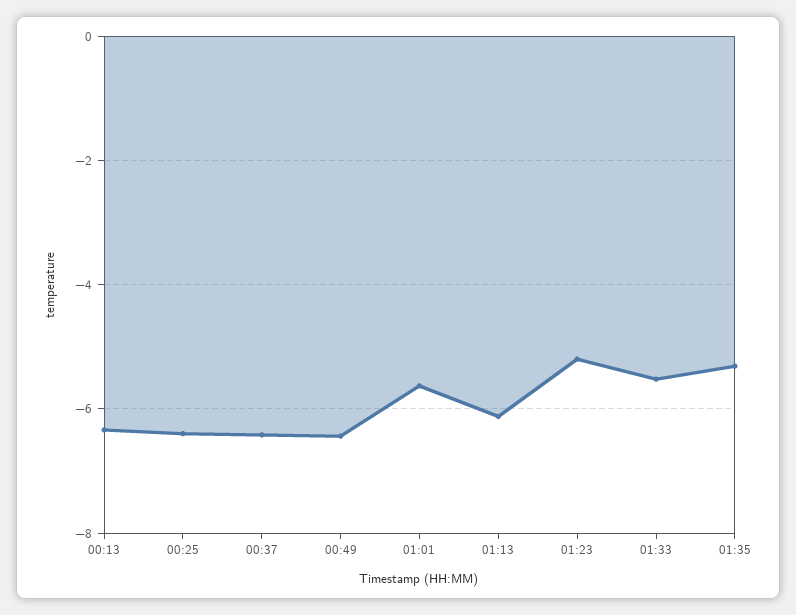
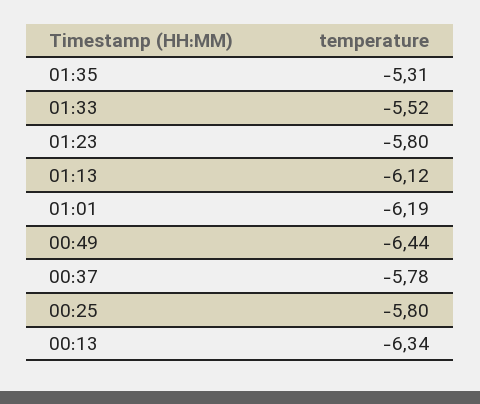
00:25: -6.4 -> -5.8
00:37: -6.4 -> -5.78
01:01: -5.6 -> -6.19
01:23: -5.2 -> -5.8

